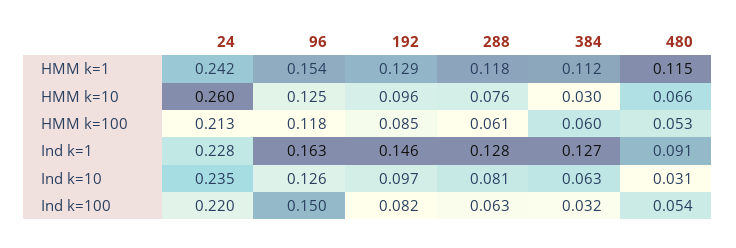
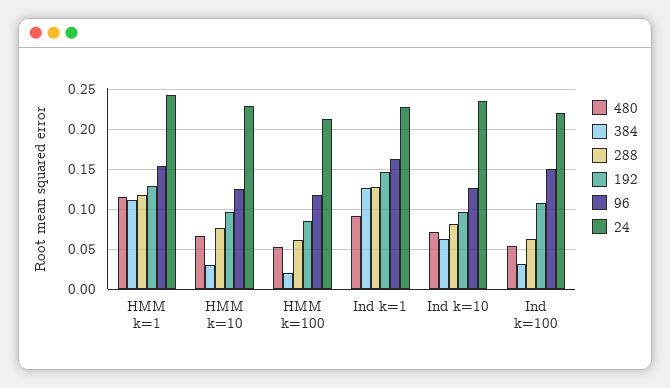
24, HMM k=10: 0.26 -> 0.23
384, HMM k=100: 0.06 -> 0.02
480, Ind k=10: 0.031 -> 0.07
192, Ind k=100: 0.082 -> 0.11

